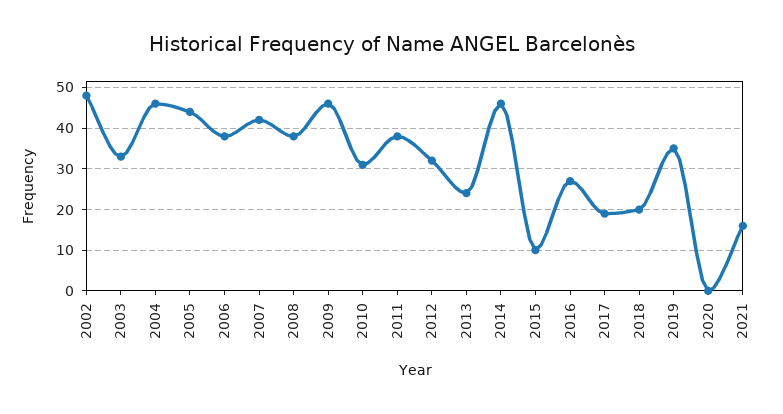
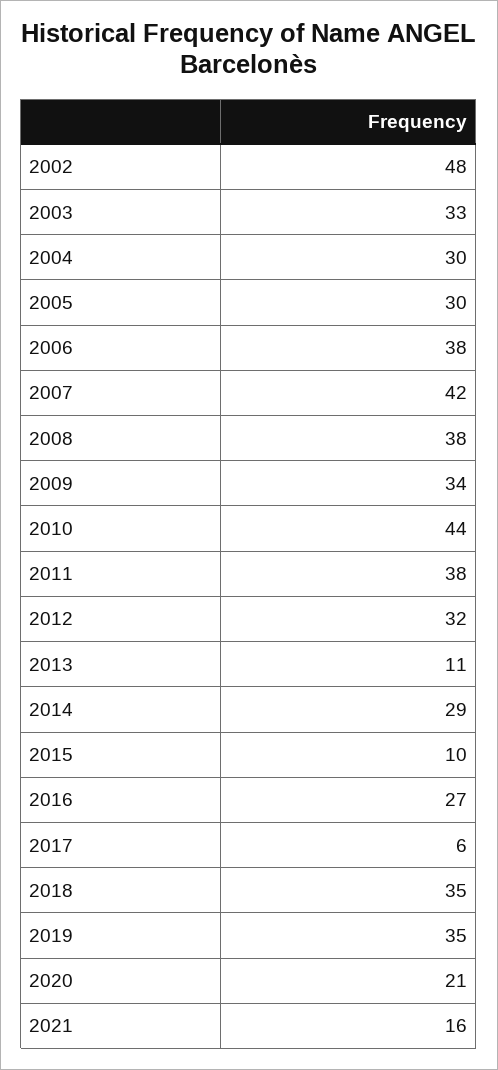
2004: 45 -> 30
2005: 45 -> 30
2009: 45 -> 34
2010: 30 -> 44
2013: 25 -> 11
2014: 45 -> 29
2017: 20 -> 6
2018: 20 -> 35
2020: 0 -> 21

